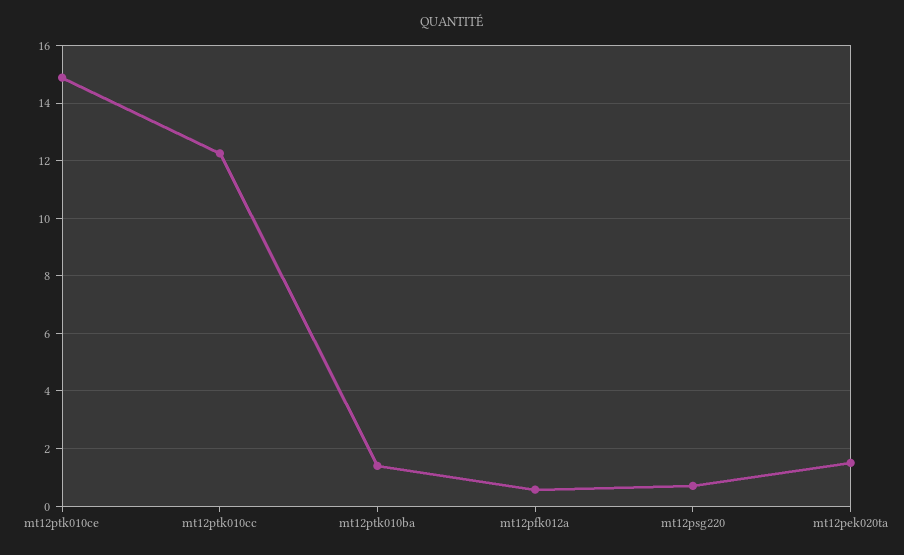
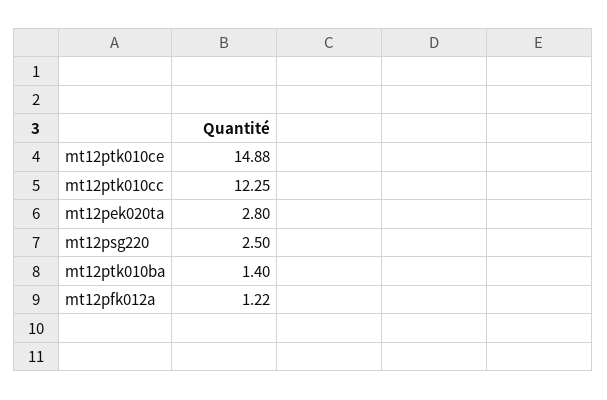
mt12pfk012a: 0.5 -> 1.22
mt12psg220: 0.75 -> 2.5
mt12pek020ta: 1.5 -> 2.8

